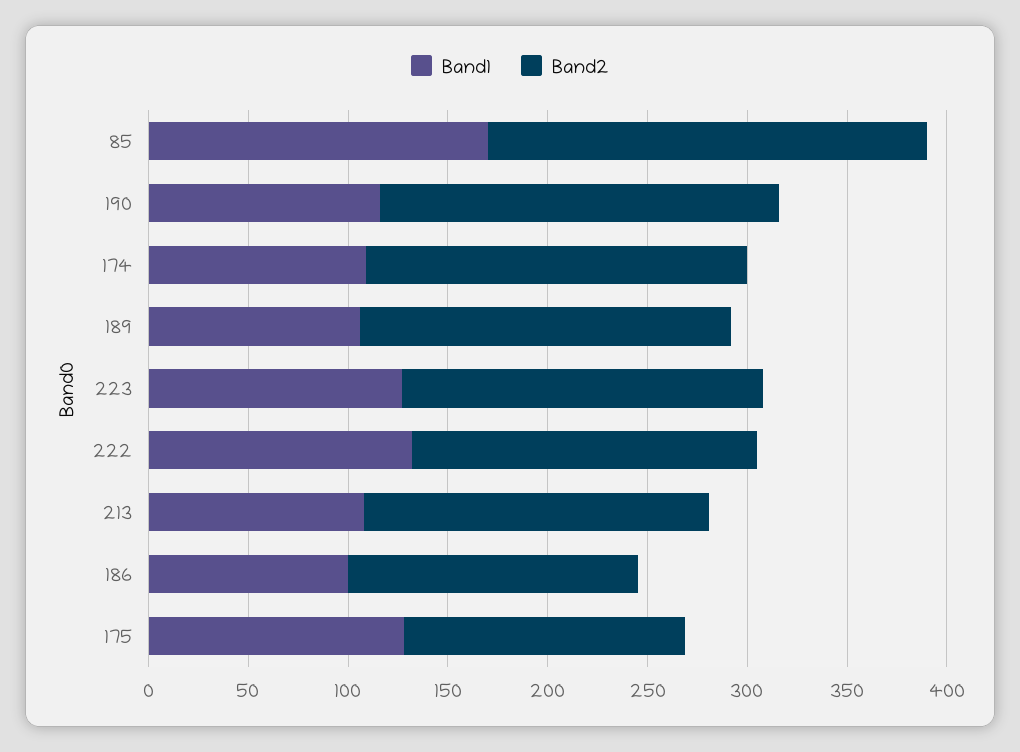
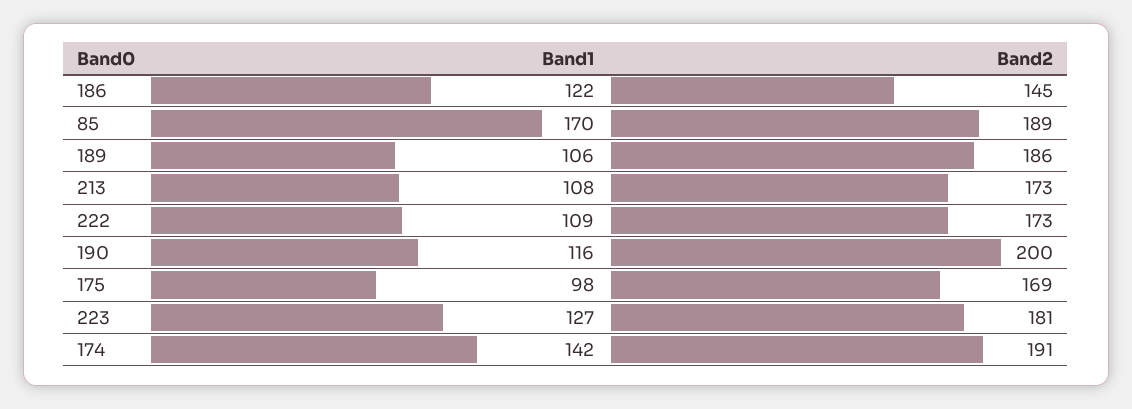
Band2, 85: 220 -> 189
Band1, 174: 110 -> 142
Band1, 222: 130 -> 109
Band1, 186: 100 -> 122
Band1, 175: 130 -> 98
Band2, 175: 140 -> 169

